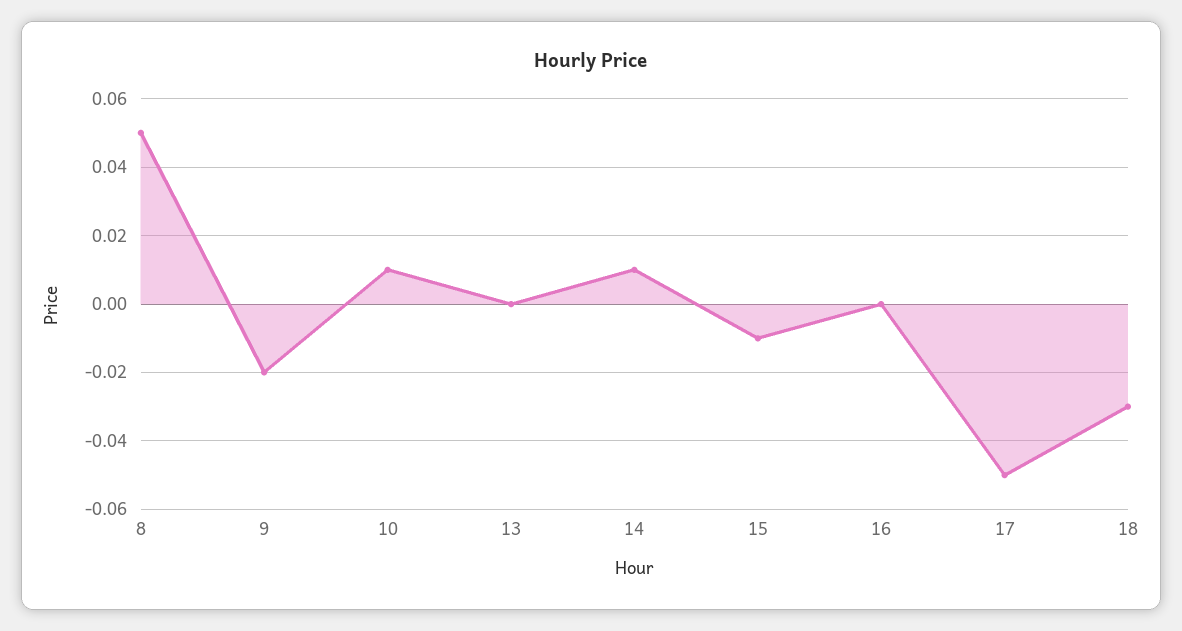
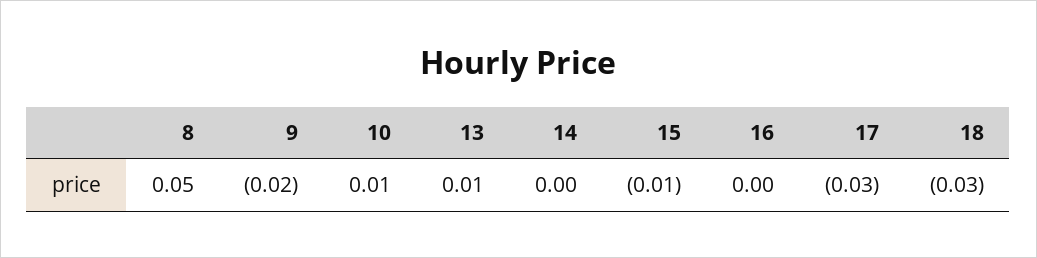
13: 0 -> 0.01
14: 0.01 -> 0
17: -0.05 -> -0.03

